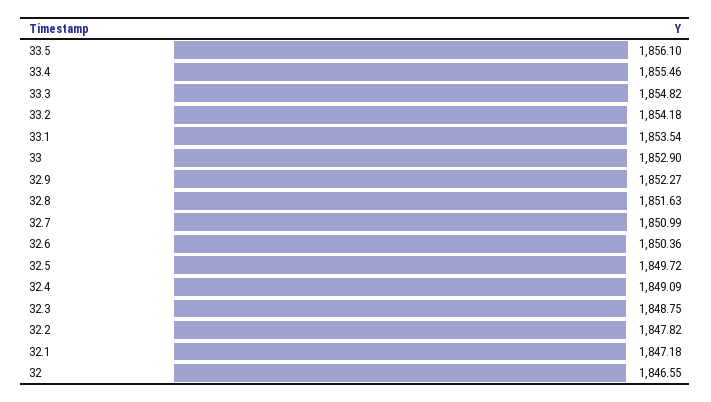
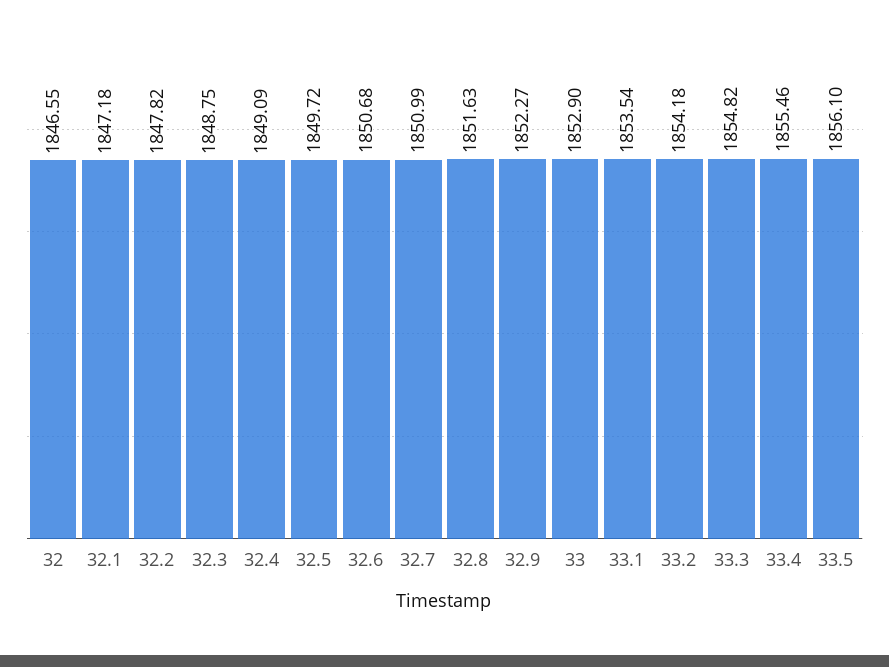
32.6: 1850.36 -> 1850.68

